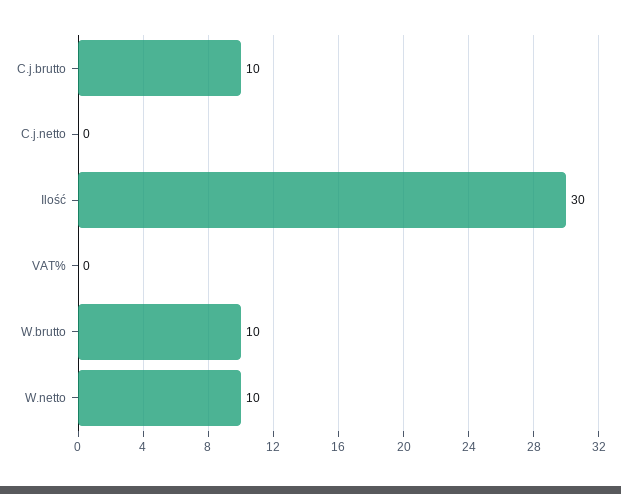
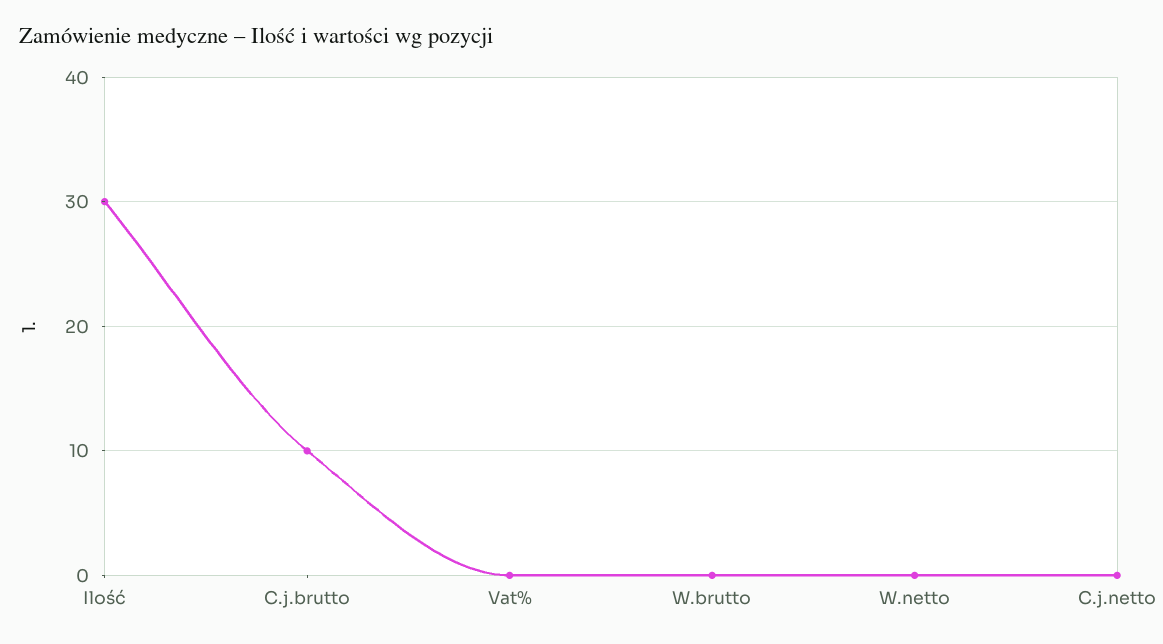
W.brutto: 10 -> 0
W.netto: 10 -> 0

